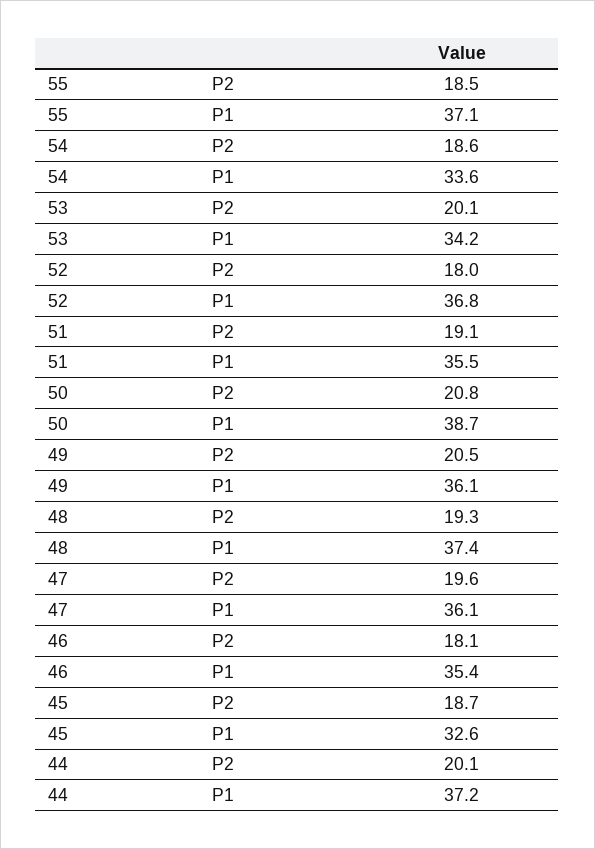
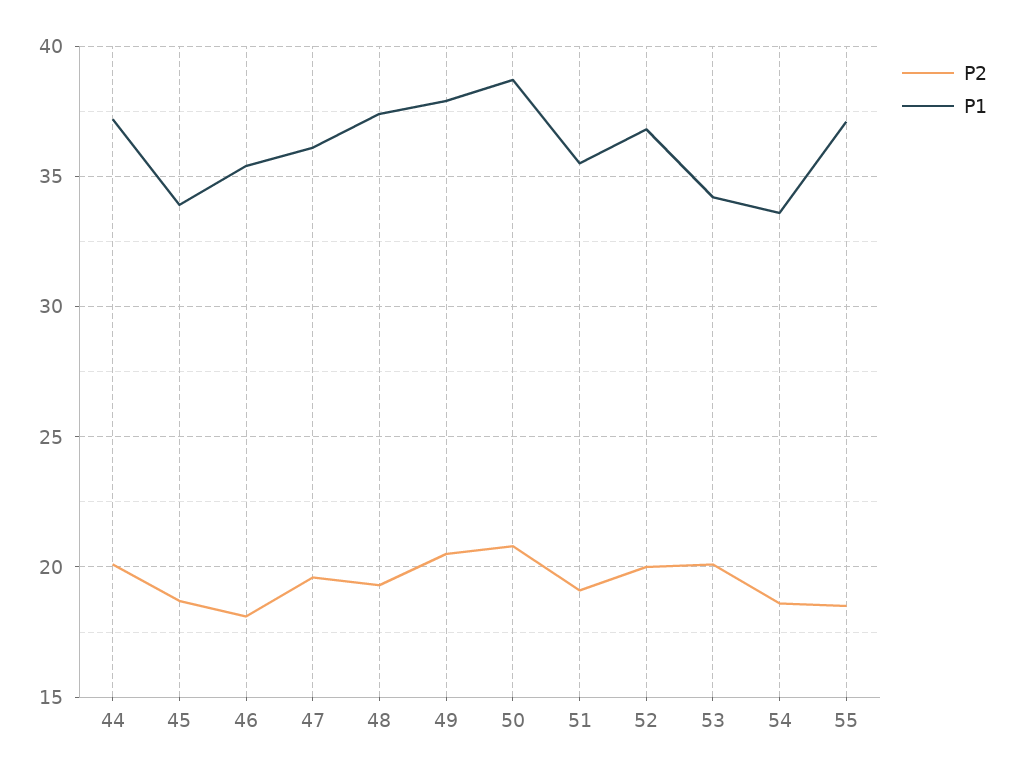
P2, 52: 18 -> 20
P1, 49: 36.1 -> 38
P1, 45: 32.6 -> 34

